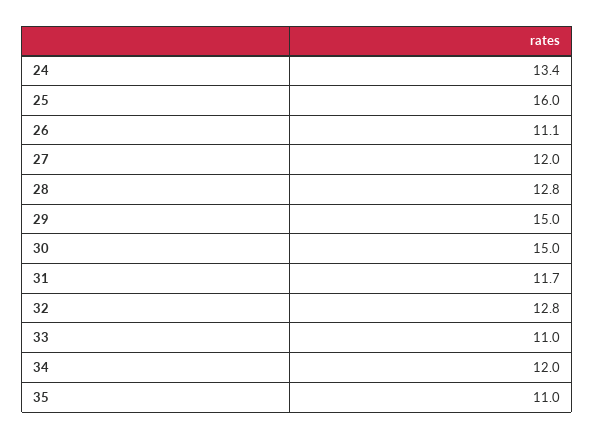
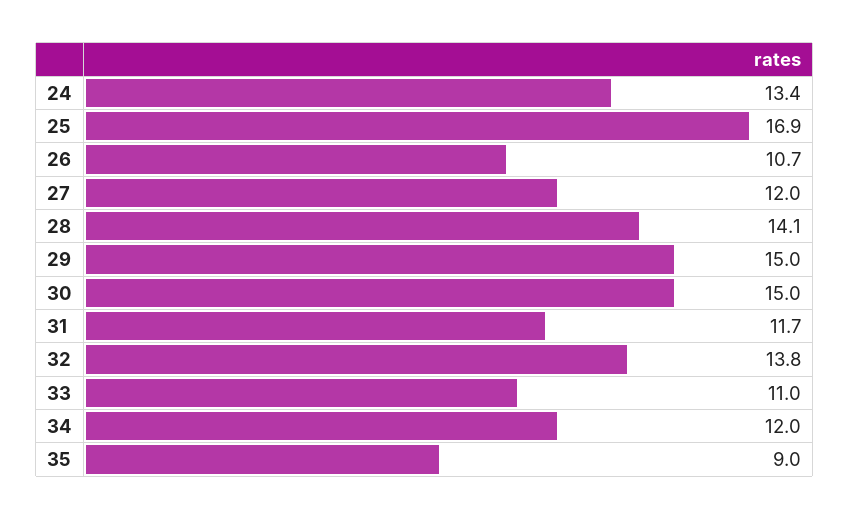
25: 16 -> 16.9
26: 11.1 -> 10.7
28: 12.8 -> 14.1
32: 12.8 -> 13.8
35: 11 -> 9

